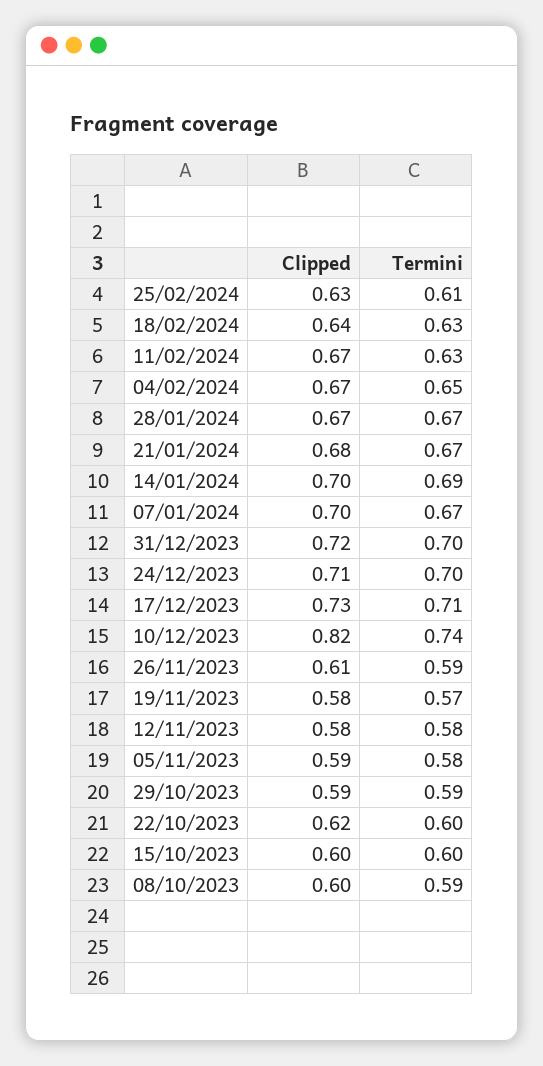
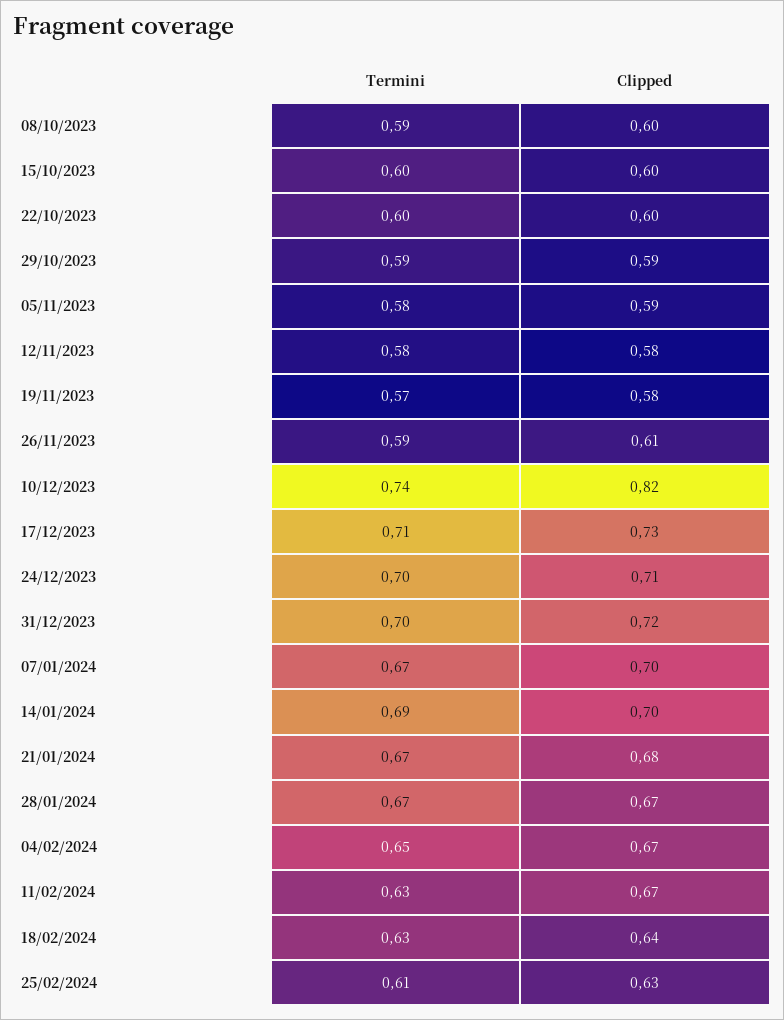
Clipped, 22/10/2023: 0.62 -> 0.6

